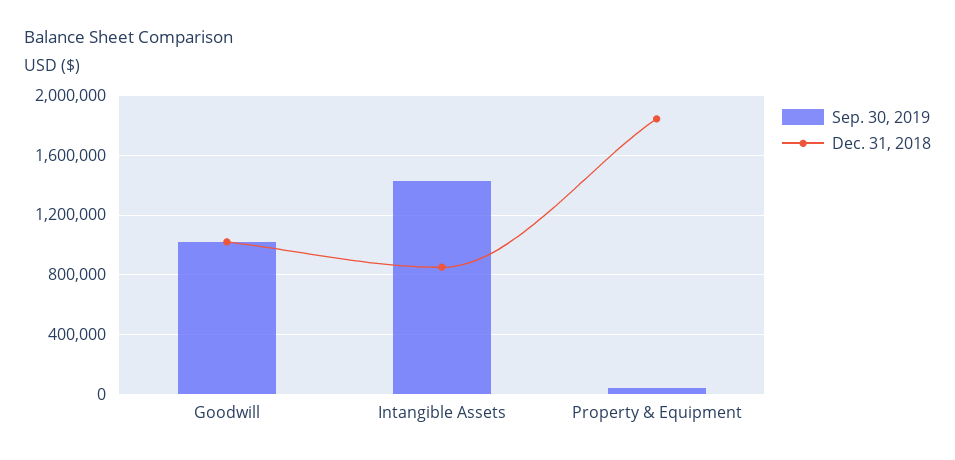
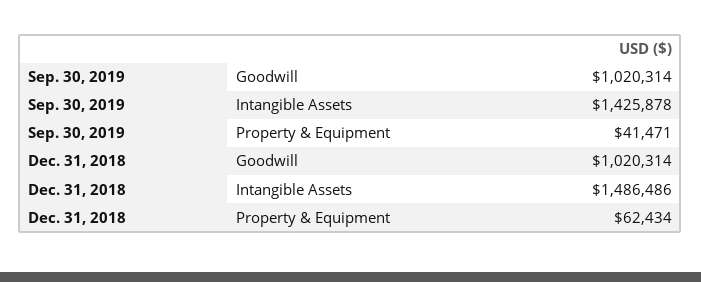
Dec. 31, 2018, Intangible Assets: 850000 -> 1486486
Dec. 31, 2018, Property & Equipment: 1850000 -> 62434

